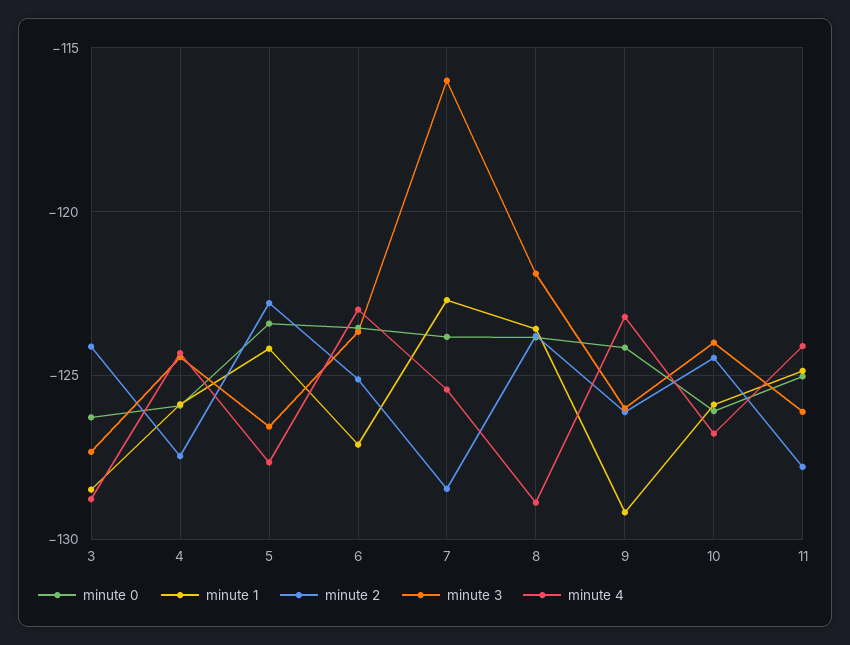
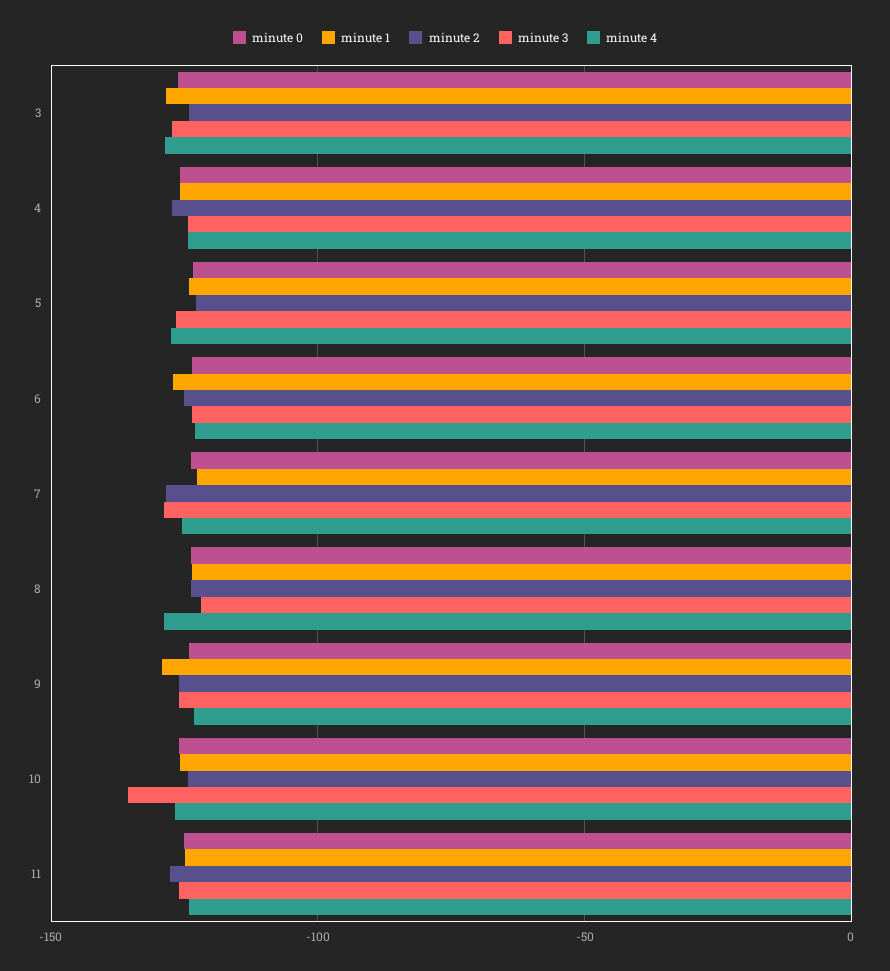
minute 3, 7: -116 -> -130
minute 3, 10: -124 -> -135

